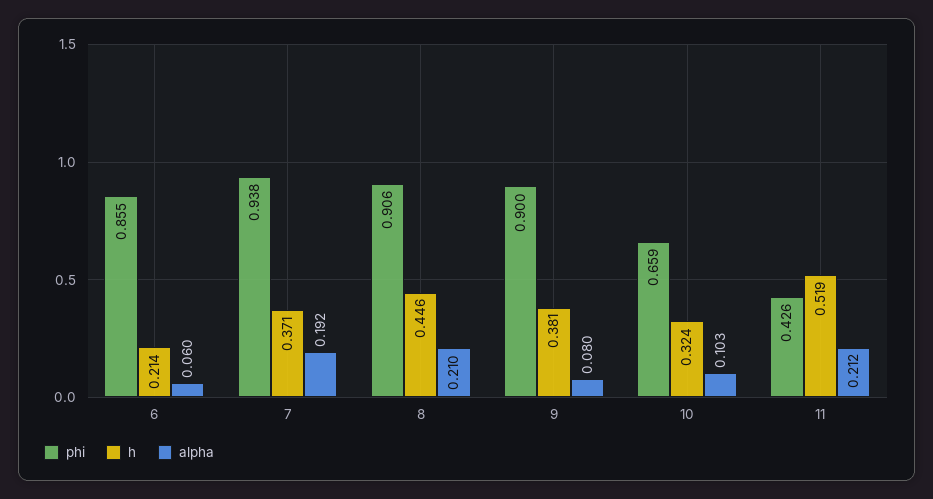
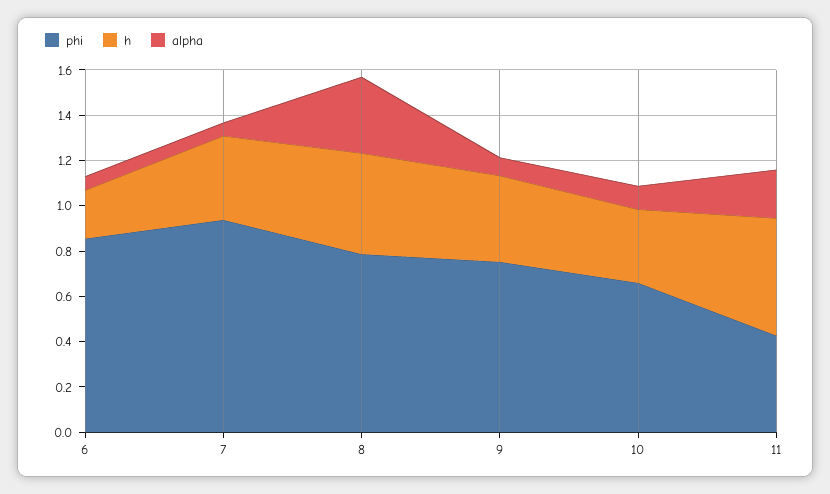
alpha, 7: 0.192 -> 0.05
phi, 8: 0.906 -> 0.8
alpha, 8: 0.21 -> 0.35
phi, 9: 0.9 -> 0.75

